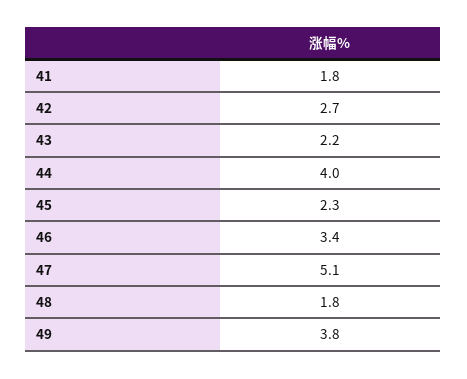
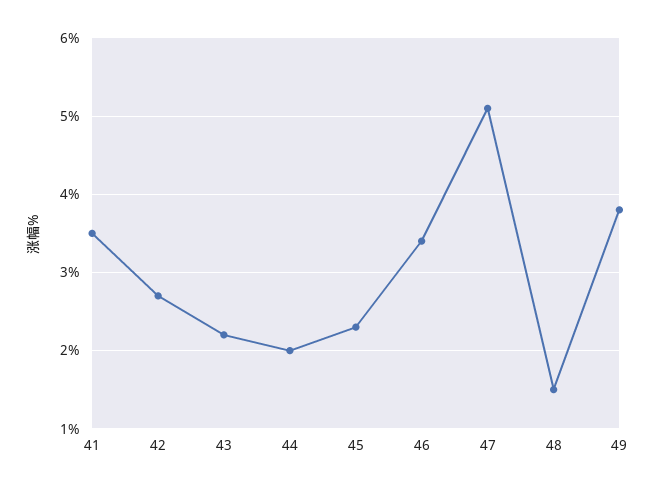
41: 1.8 -> 3.5
44: 4 -> 2
48: 1.8 -> 1.5

